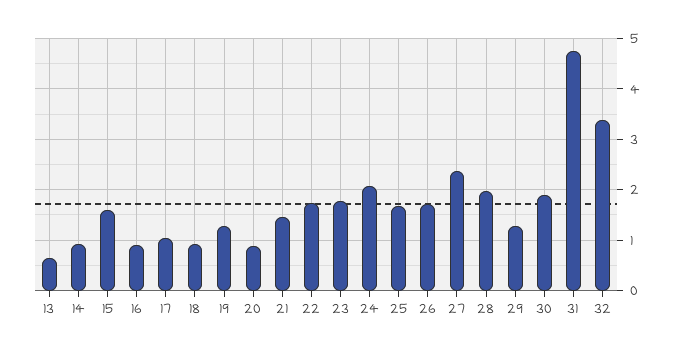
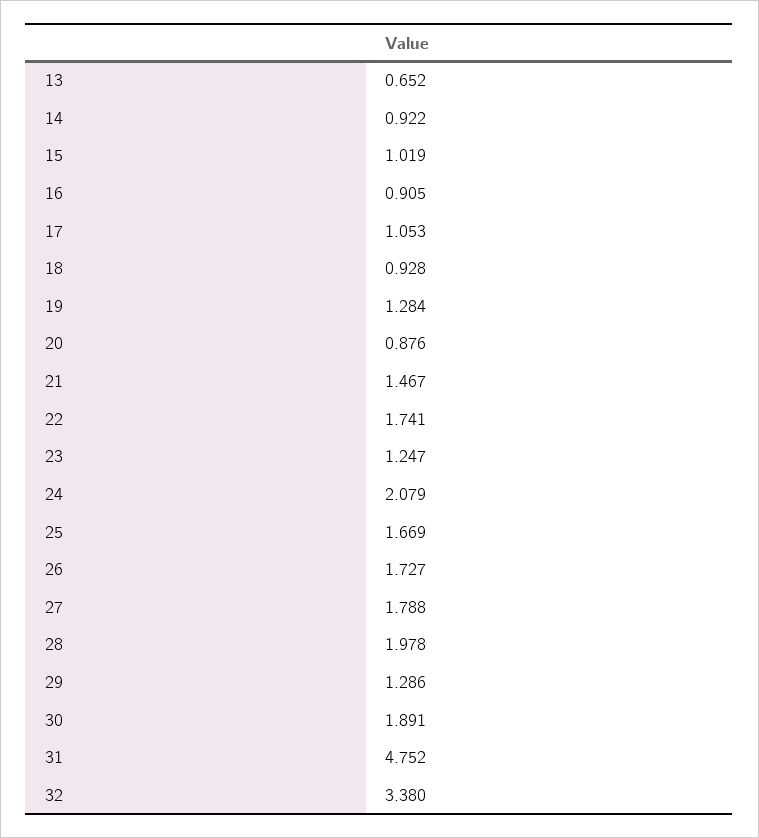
15: 1.6 -> 1.019
23: 1.8 -> 1.247
27: 2.4 -> 1.788

